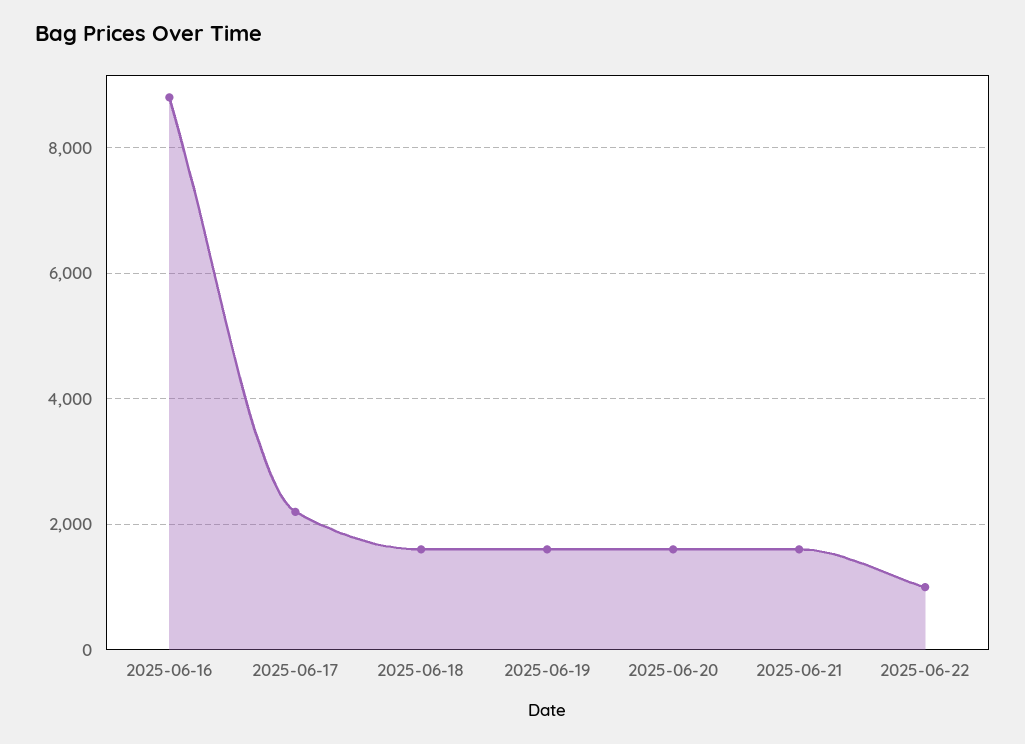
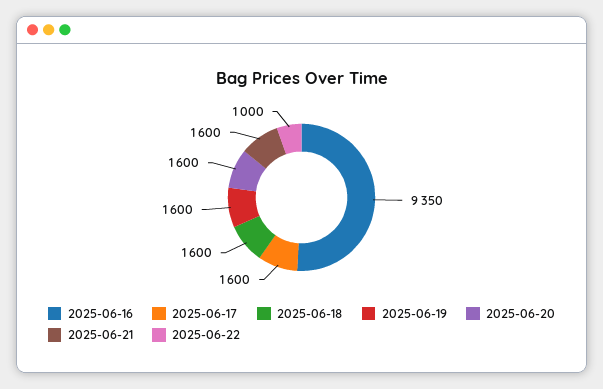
2025-06-16: 8800 -> 9350
2025-06-17: 2200 -> 1600

